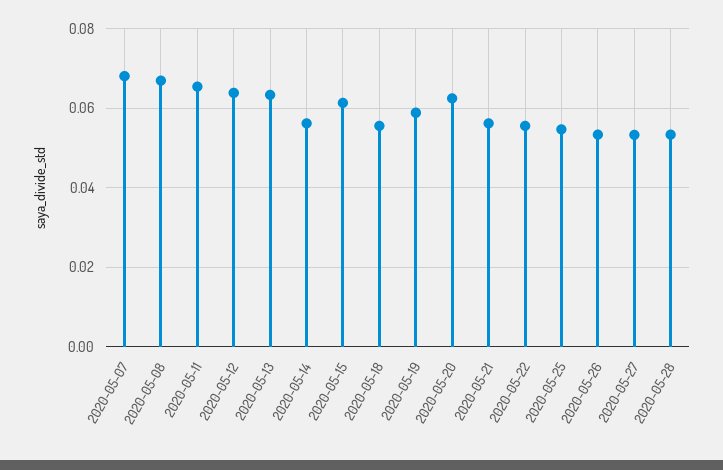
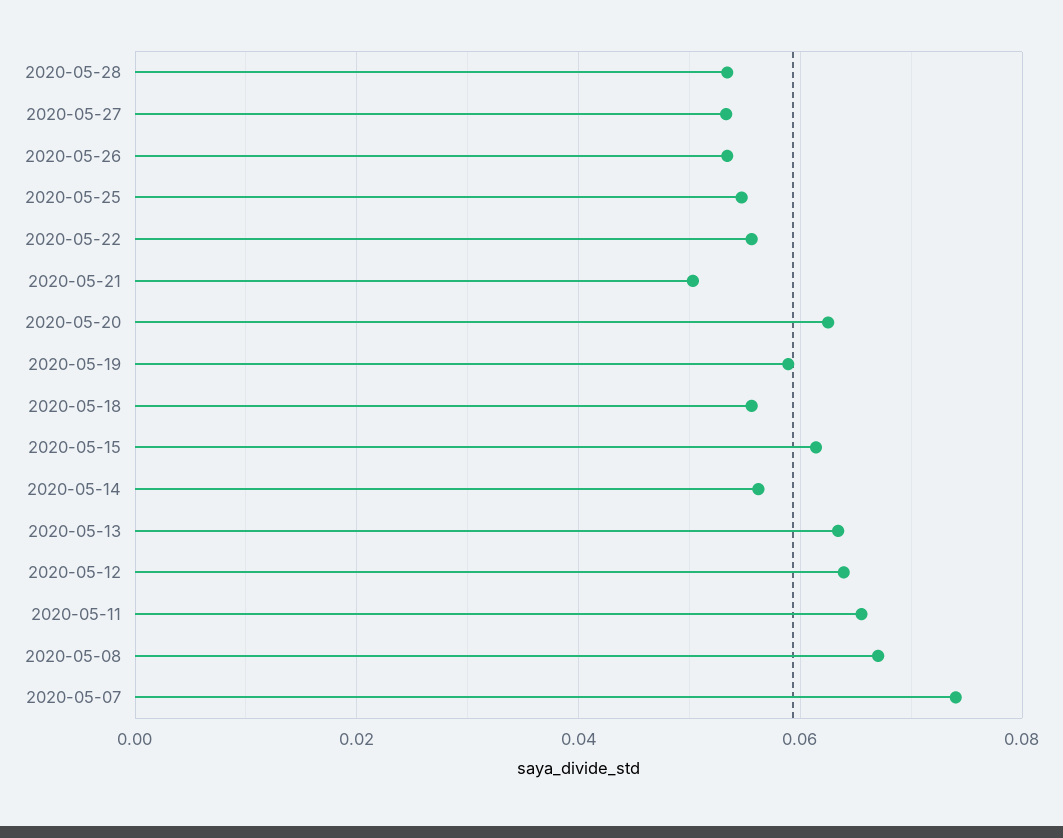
2020-05-07: 0.068 -> 0.074
2020-05-21: 0.056 -> 0.05

